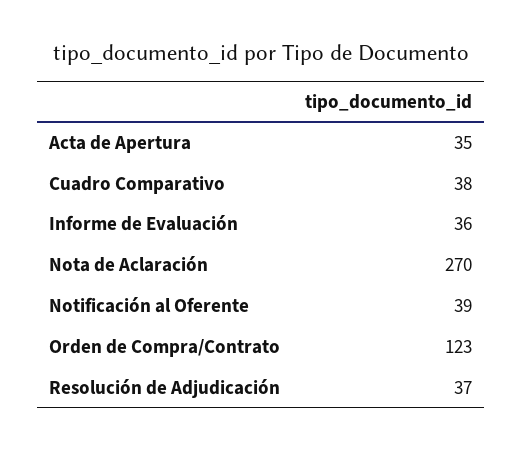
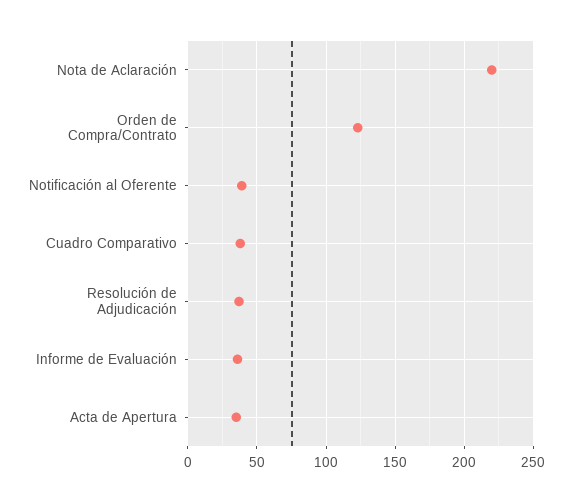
Nota de Aclaración: 270 -> 220

